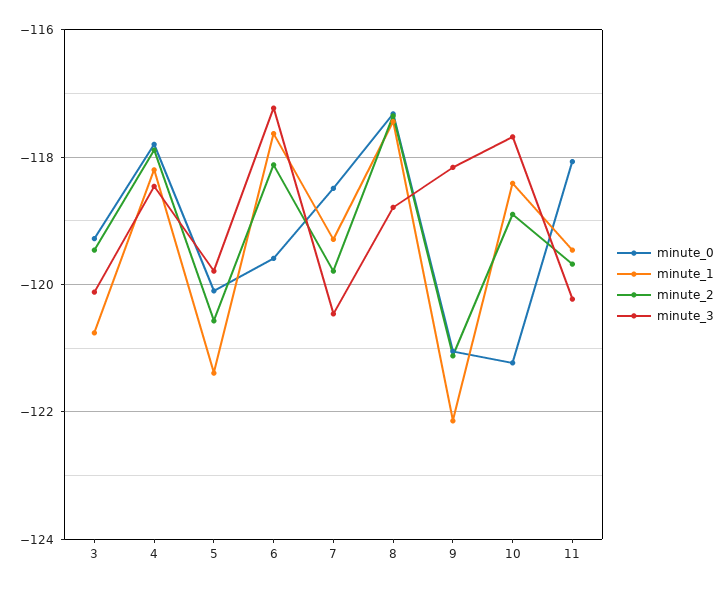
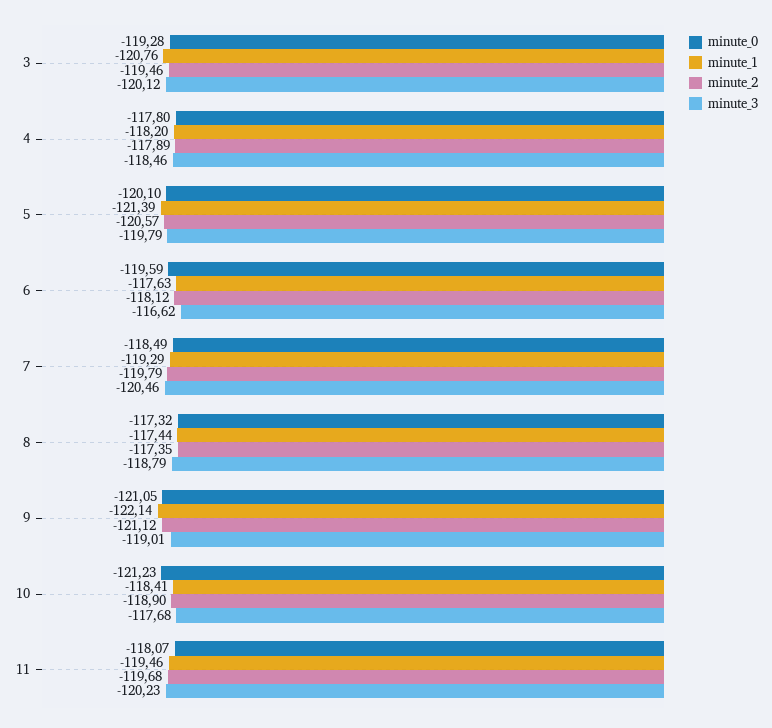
minute_3, 6: -117.2 -> -116.62
minute_3, 9: -118.2 -> -119.01

